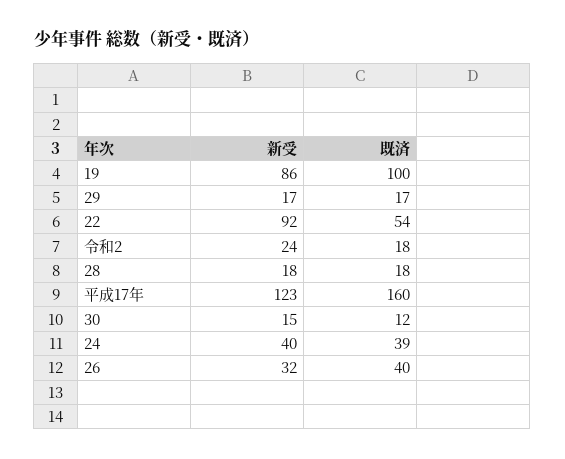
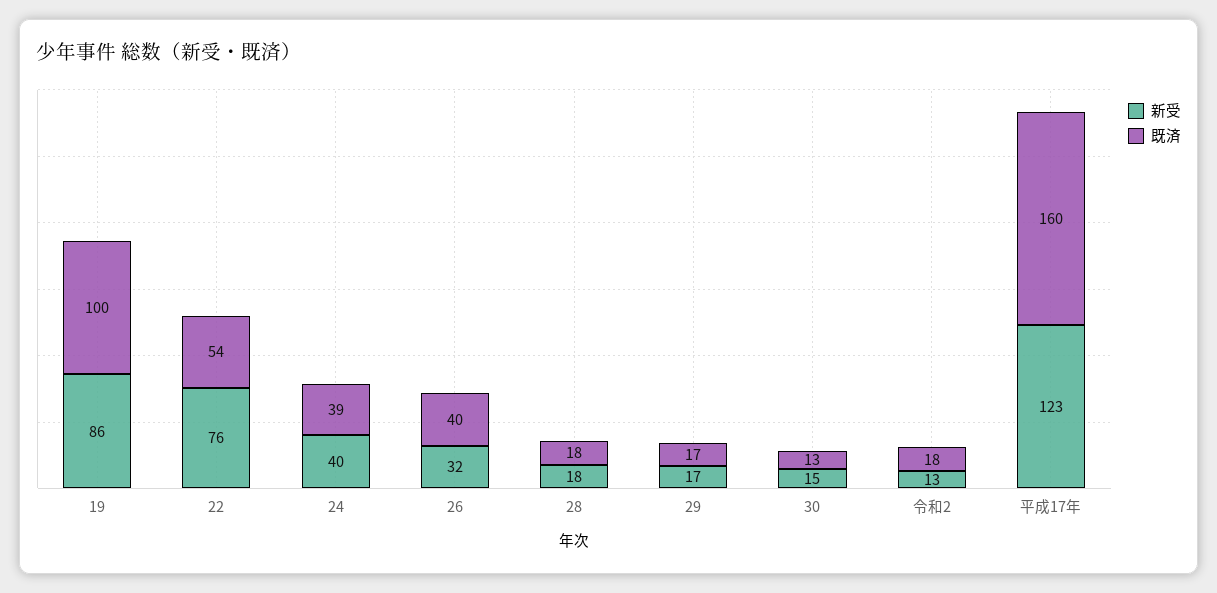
新受, 22: 92 -> 76
新受, 令和2: 24 -> 13
既済, 30: 12 -> 13

